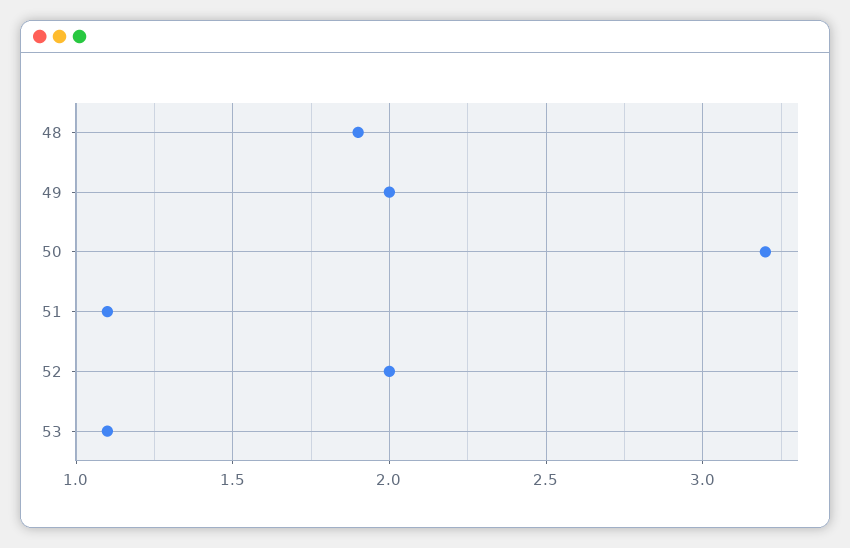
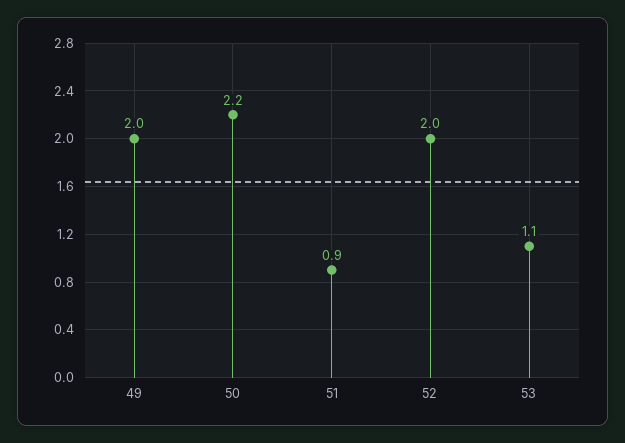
48: 1.9 -> none
50: 3.2 -> 2.2
51: 1.1 -> 0.9

